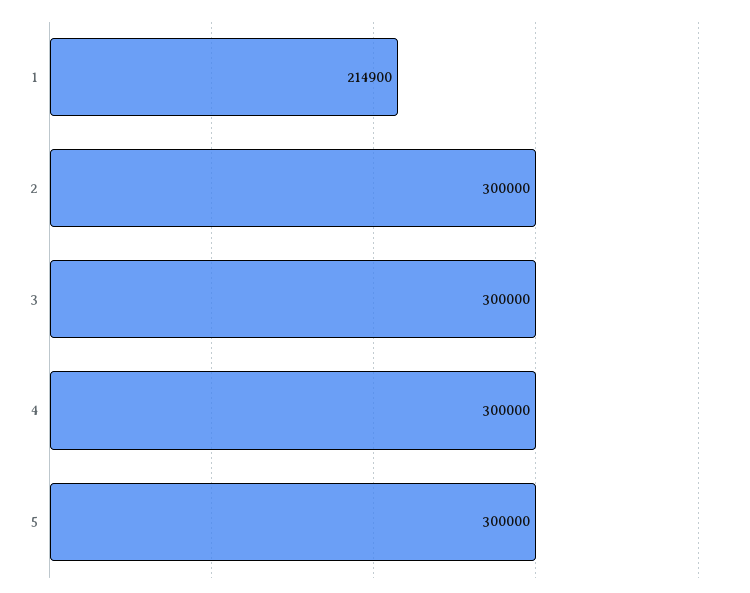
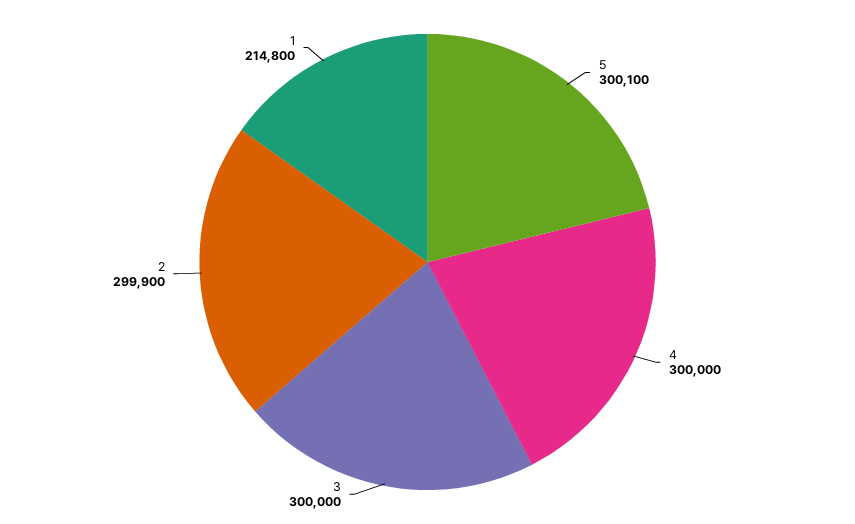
1: 214900 -> 214800
2: 300000 -> 299900
5: 300000 -> 300100

